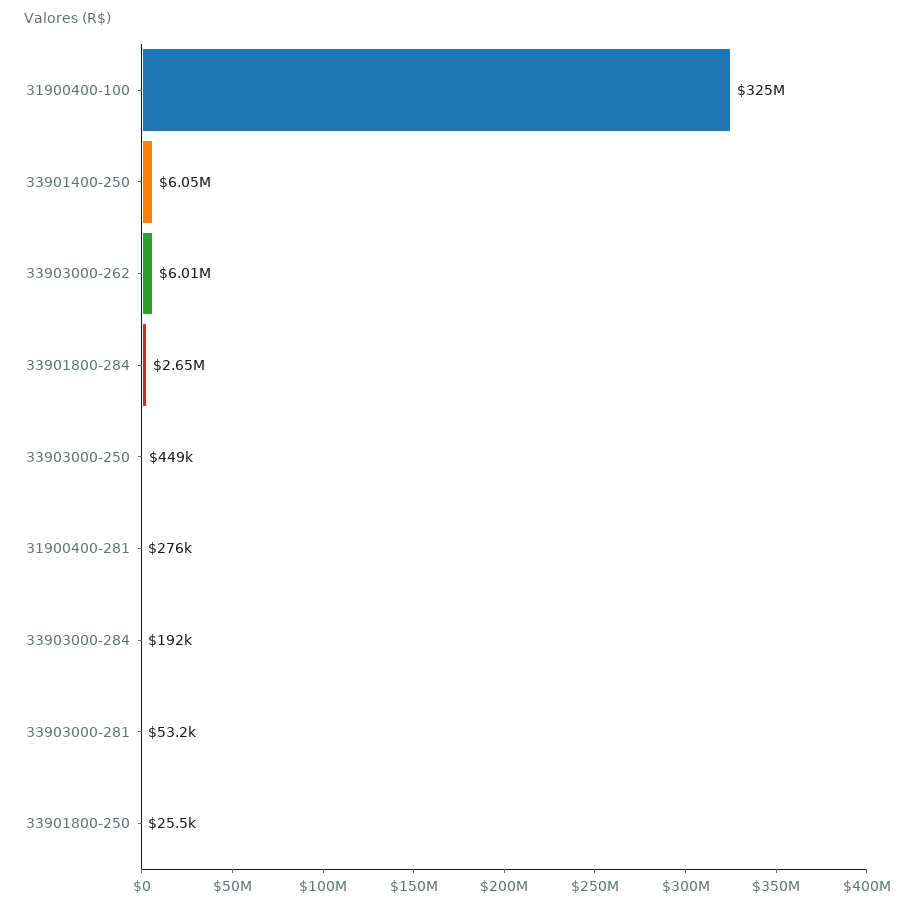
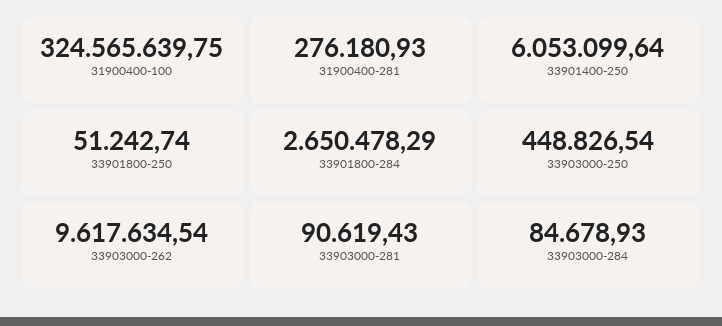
33903000-262: 6010000 -> 9617634.54
33903000-284: 192000 -> 84678.93
33903000-281: 53200 -> 90619.43
33901800-250: 25500 -> 51242.74

